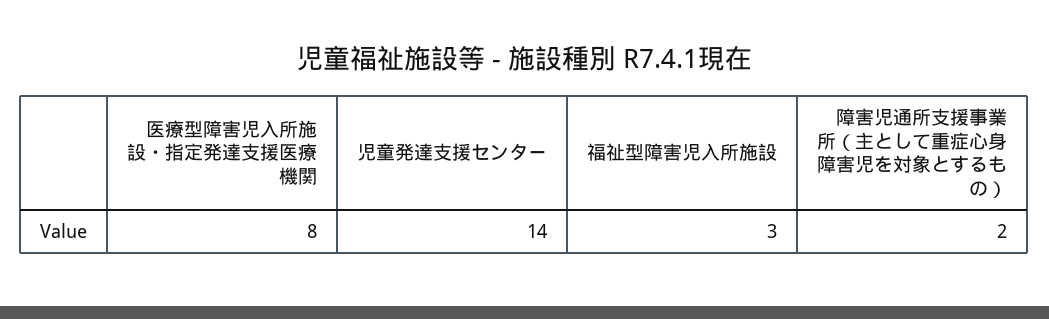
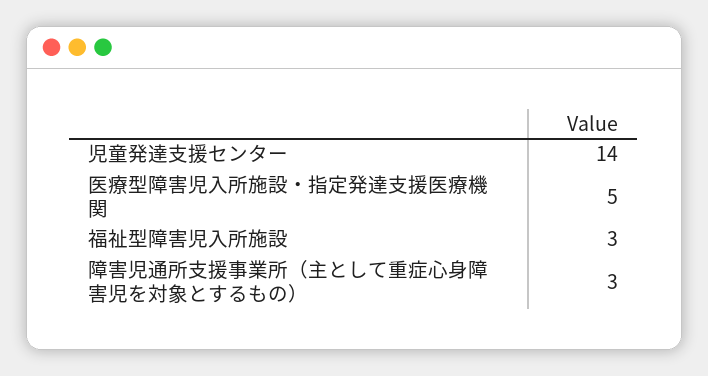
医療型障害児入所施設・指定発達支援医療機関: 8 -> 5
障害児通所支援事業所（主として重症心身障害児を対象とするもの）: 2 -> 3

